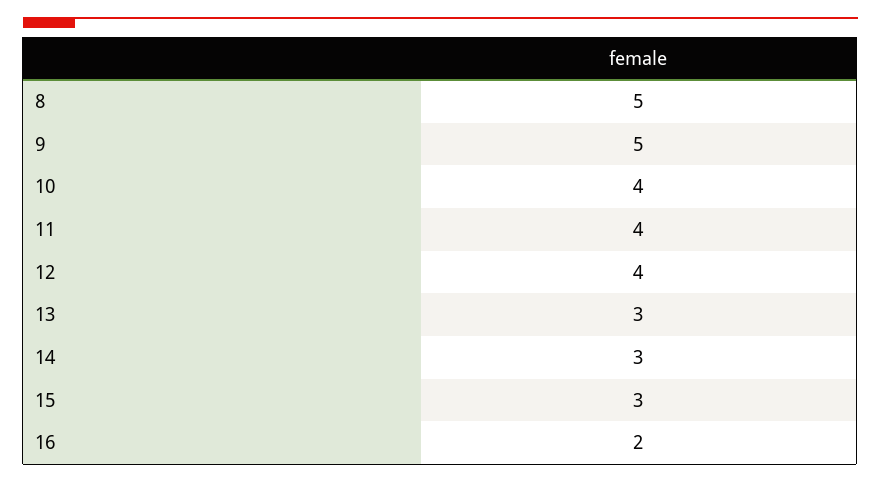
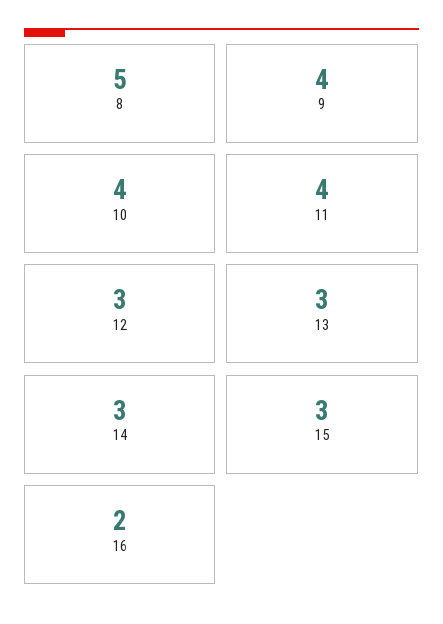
9: 5 -> 4
12: 4 -> 3

